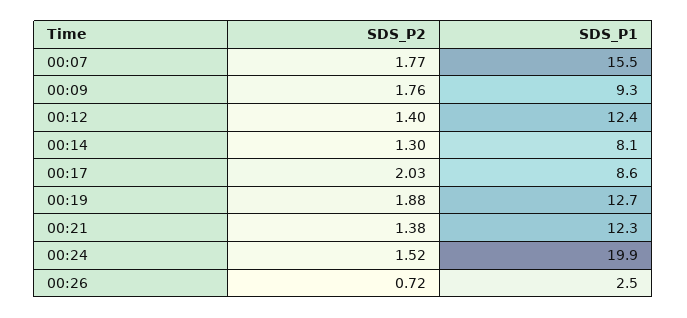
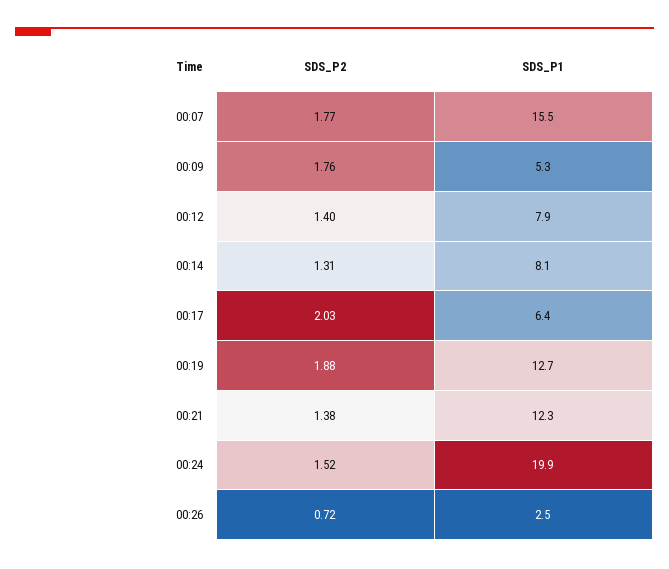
SDS_P1, 00:09: 9.3 -> 5.3
SDS_P1, 00:12: 12.4 -> 7.9
SDS_P2, 00:14: 1.3 -> 1.31
SDS_P1, 00:17: 8.6 -> 6.4

